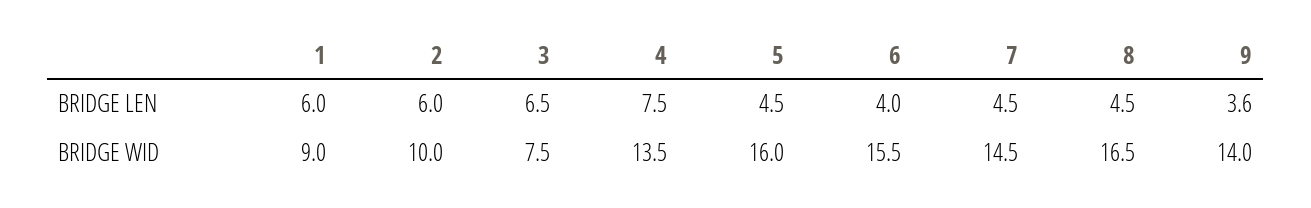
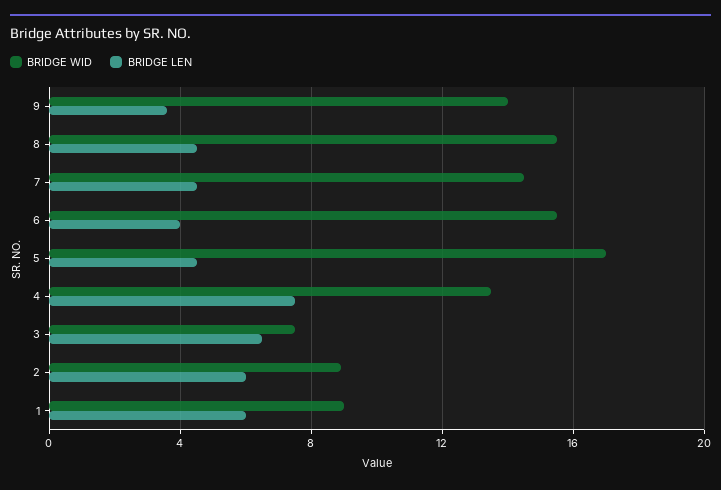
BRIDGE WID, 2: 10 -> 9
BRIDGE WID, 5: 16 -> 17
BRIDGE WID, 8: 16.5 -> 15.5

